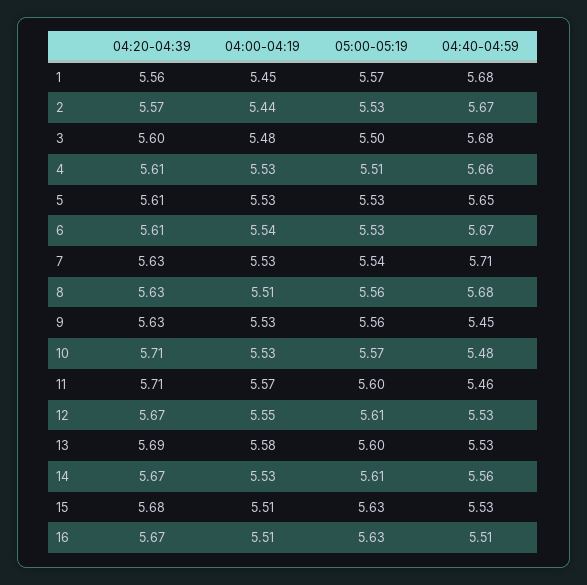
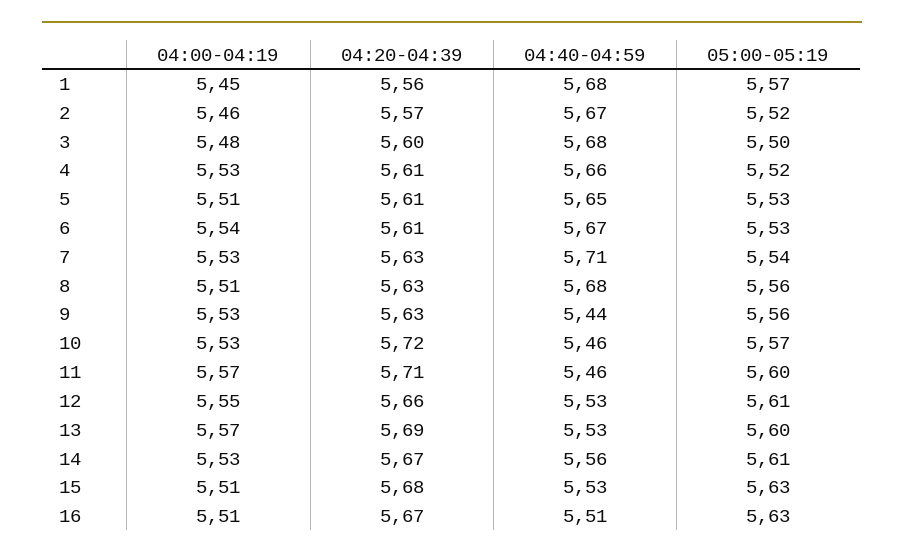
04:00-04:19, 2: 5.44 -> 5.46
05:00-05:19, 2: 5.53 -> 5.52
05:00-05:19, 4: 5.51 -> 5.52
04:00-04:19, 5: 5.53 -> 5.51
04:40-04:59, 9: 5.45 -> 5.44
04:20-04:39, 10: 5.71 -> 5.72
04:40-04:59, 10: 5.48 -> 5.46
04:20-04:39, 12: 5.67 -> 5.66
04:00-04:19, 13: 5.58 -> 5.57

